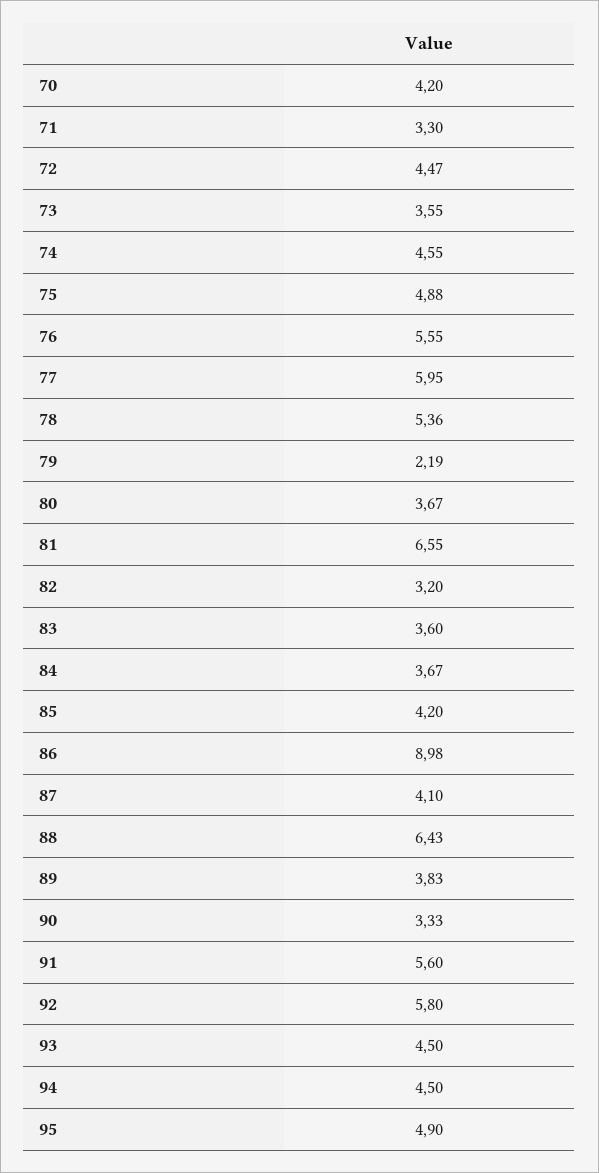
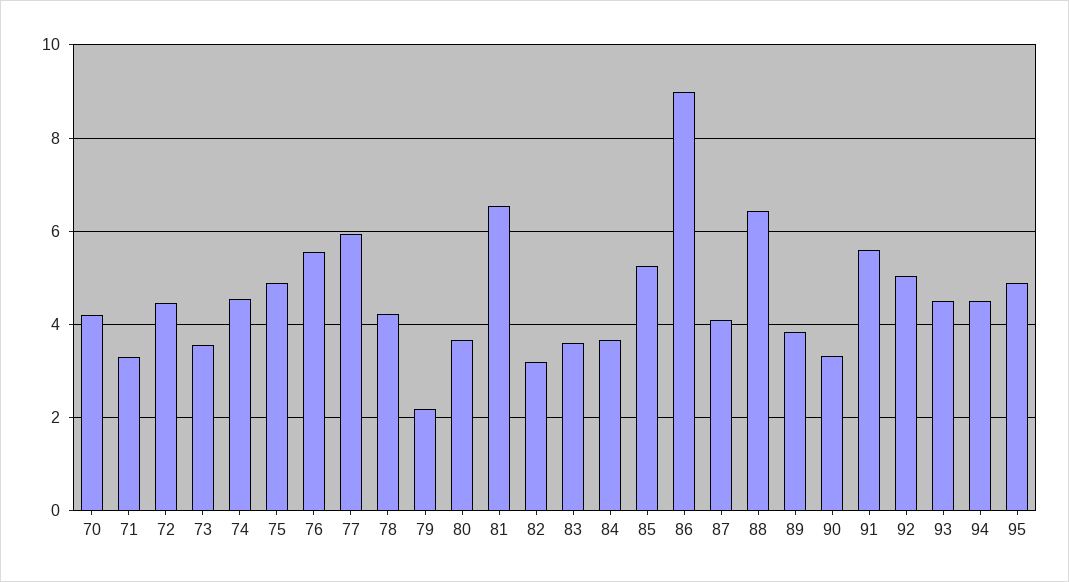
78: 5.36 -> 4.2
85: 4.2 -> 5.2
92: 5.8 -> 5

